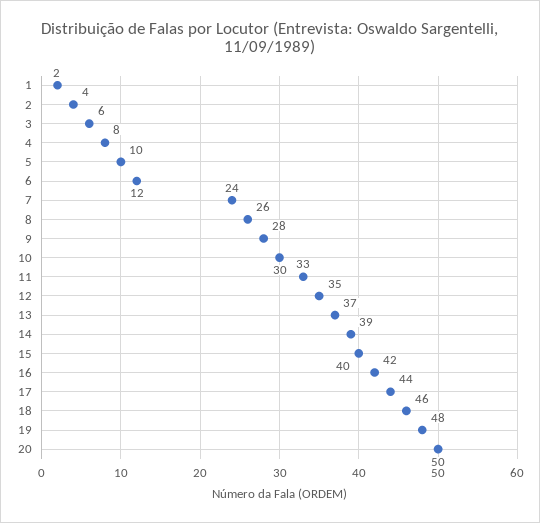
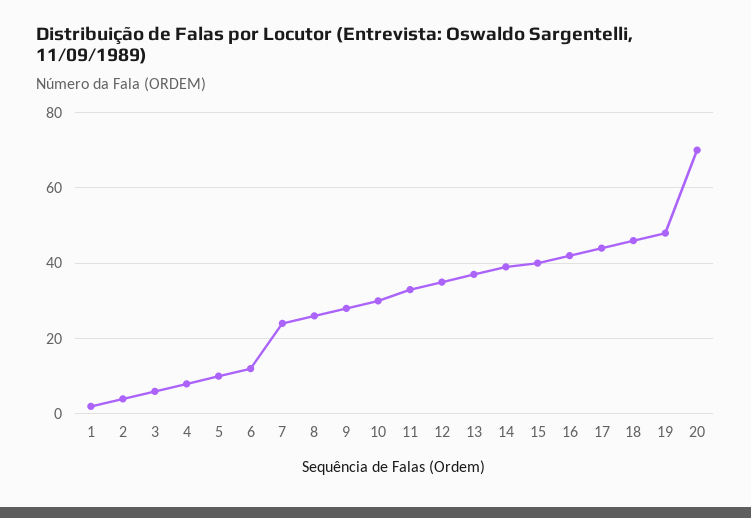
20: 50 -> 70

